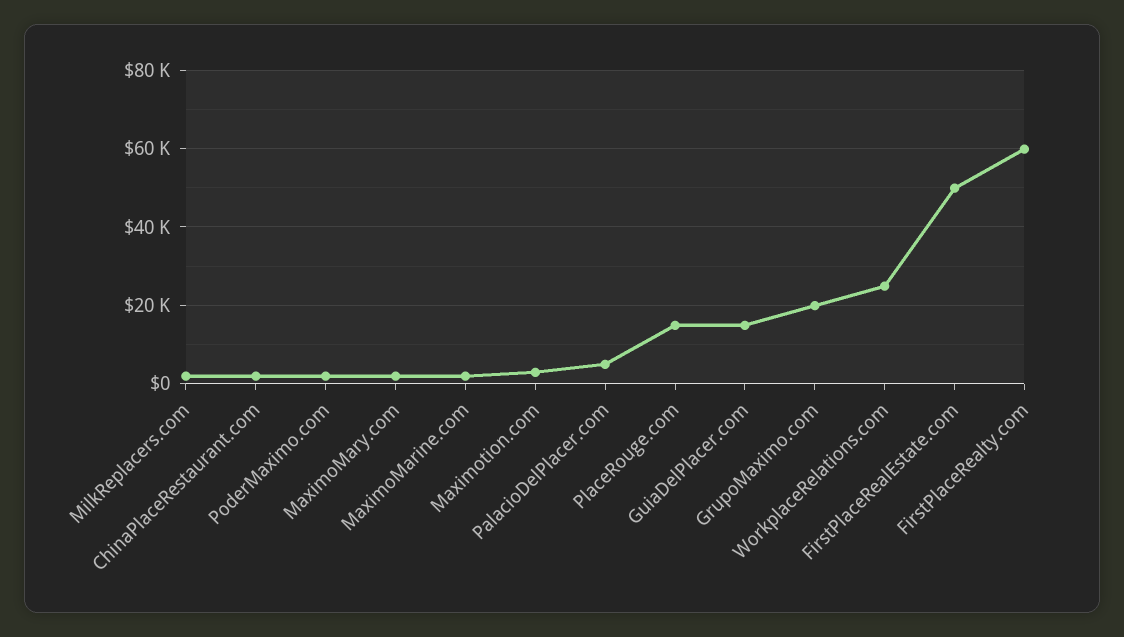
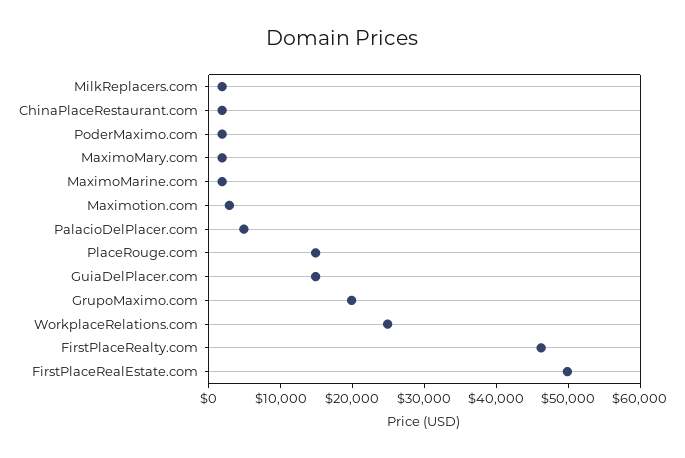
FirstPlaceRealty.com: 60000 -> 46000

